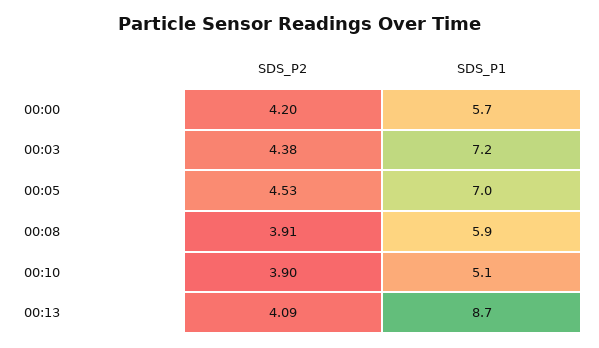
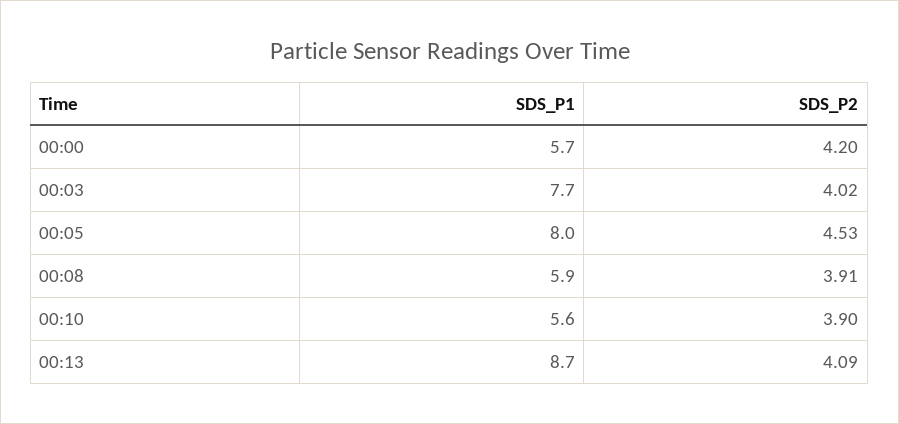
SDS_P2, 00:03: 4.38 -> 4.02
SDS_P1, 00:03: 7.2 -> 7.7
SDS_P1, 00:05: 7 -> 8
SDS_P1, 00:10: 5.1 -> 5.6

